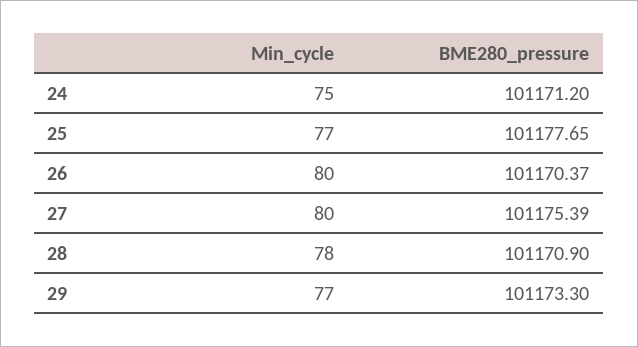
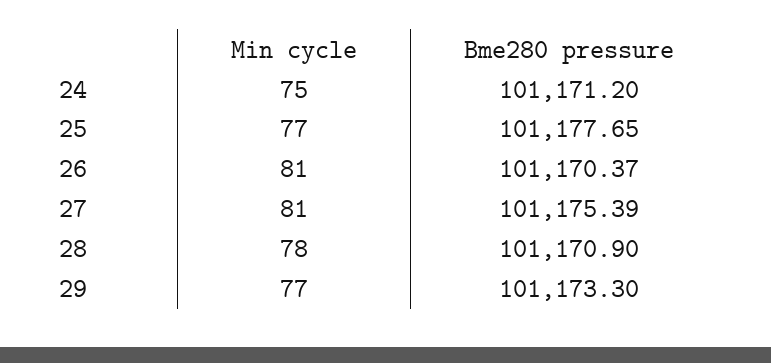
Min_cycle, 26: 80 -> 81
Min_cycle, 27: 80 -> 81

